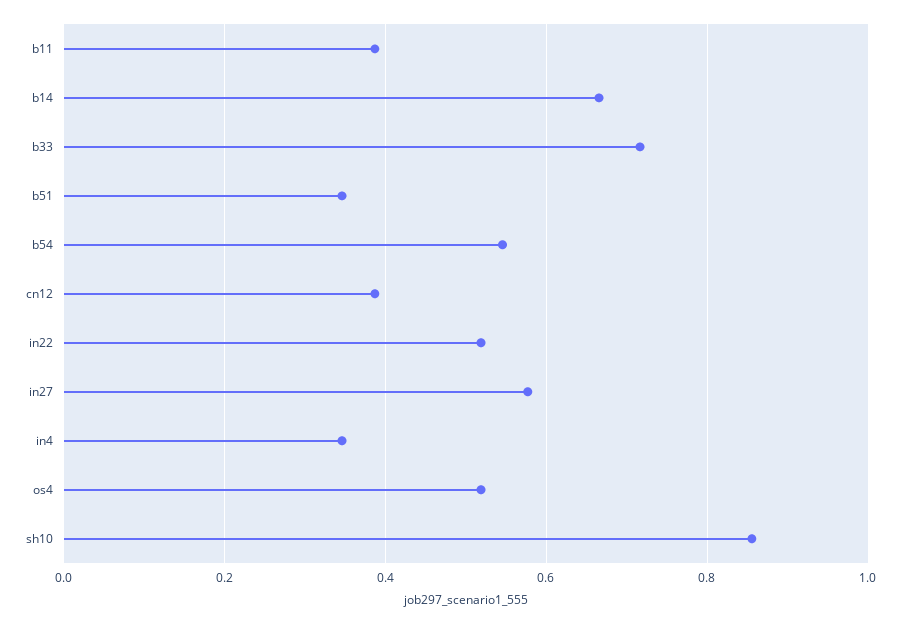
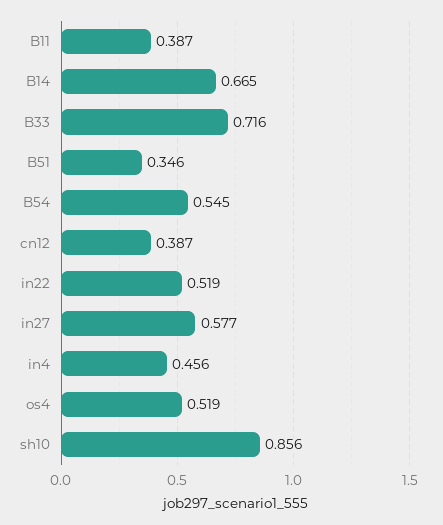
in4: 0.34 -> 0.456

